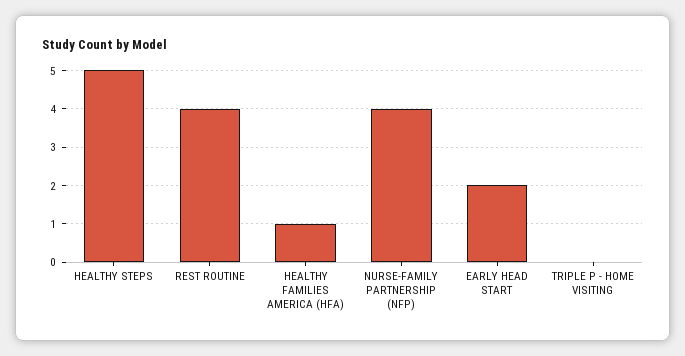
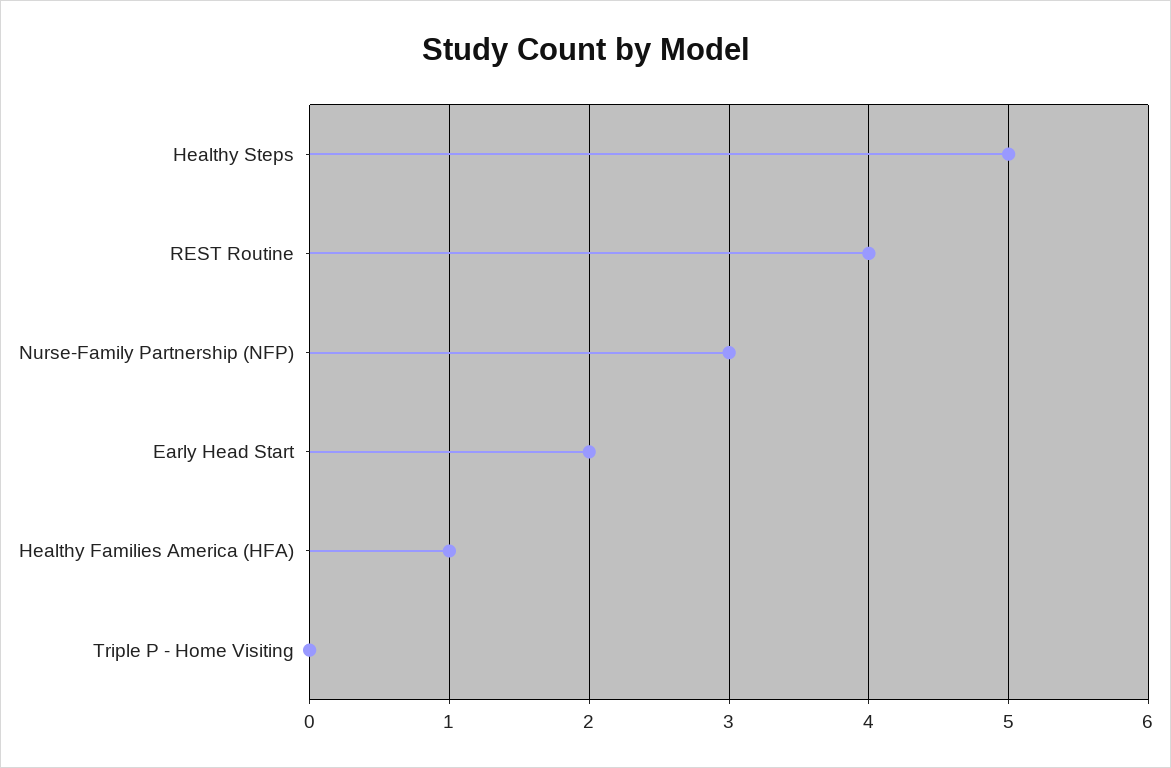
NURSE-FAMILY PARTNERSHIP (NFP): 4 -> 3

